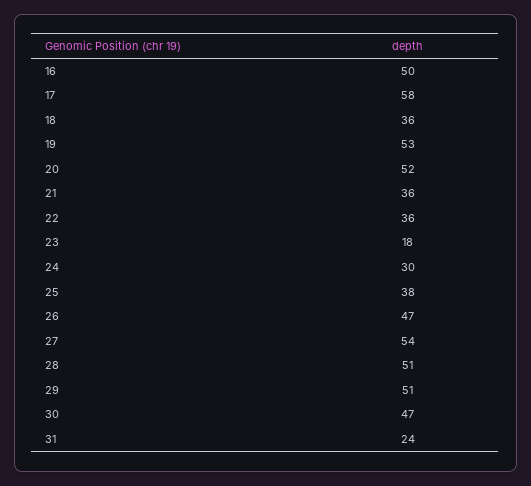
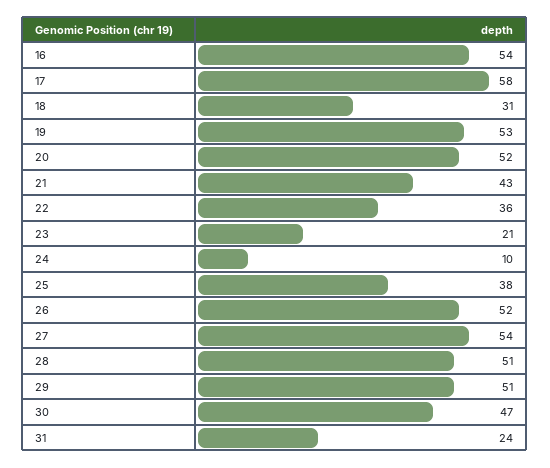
16: 50 -> 54
18: 36 -> 31
21: 36 -> 43
23: 18 -> 21
24: 30 -> 10
26: 47 -> 52

